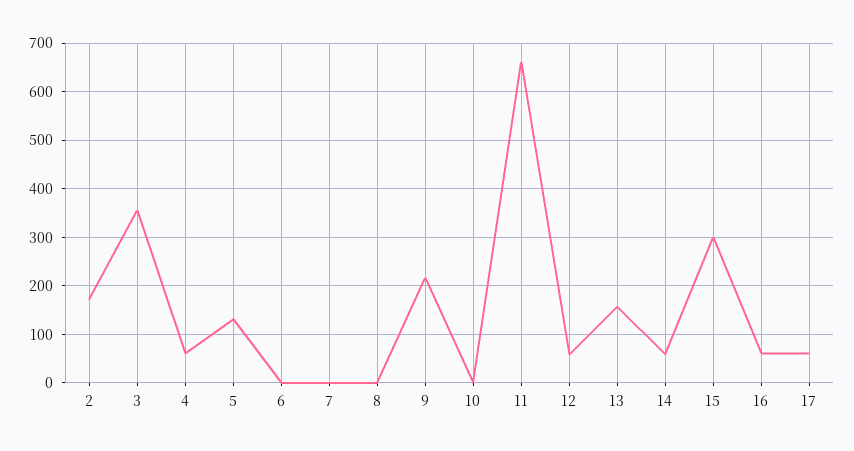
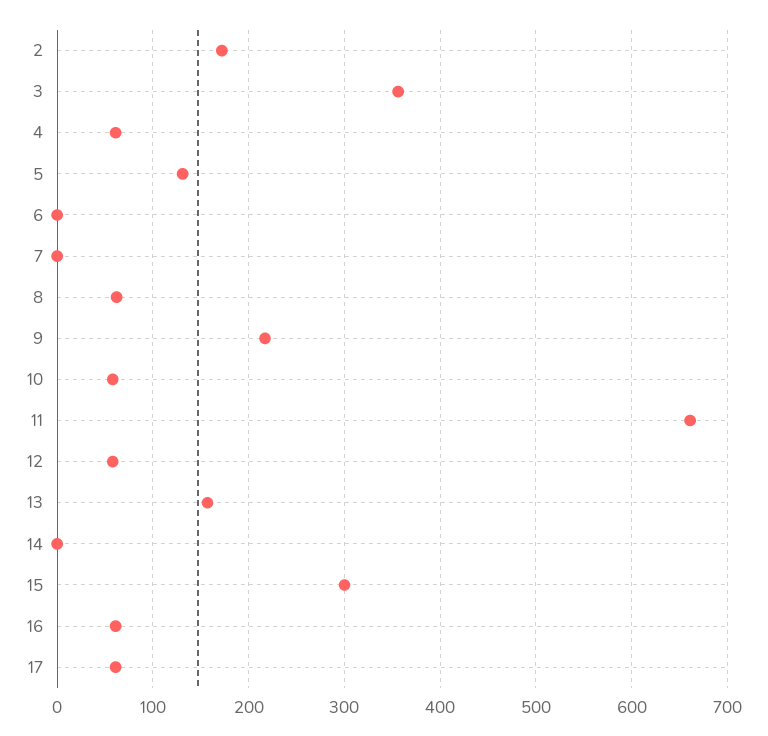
8: 0 -> 60
10: 0 -> 60
14: 60 -> 0

